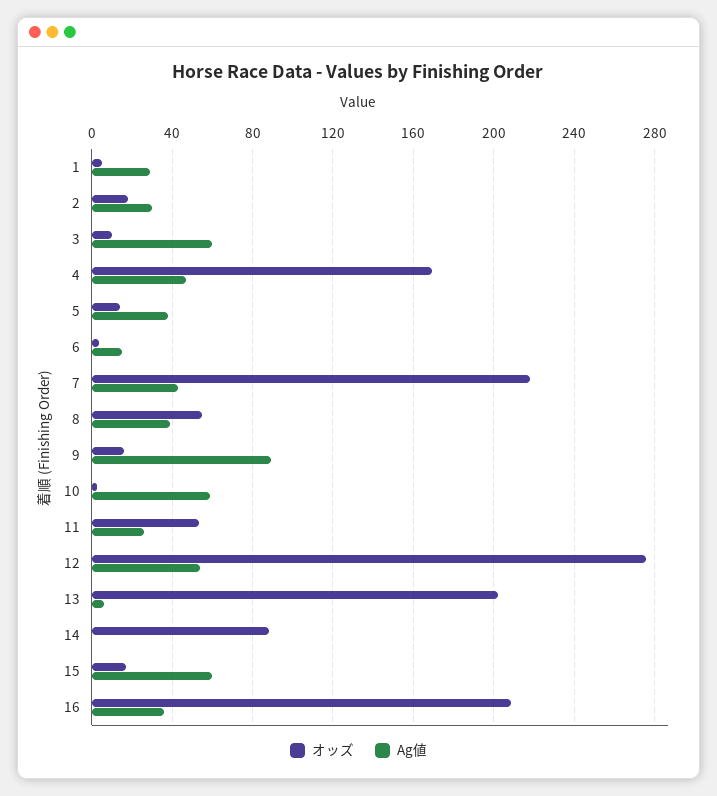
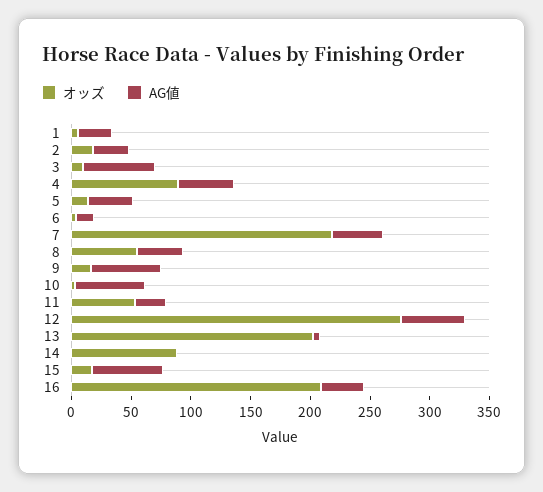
オッズ, 4: 170 -> 90
Ag値, 9: 90 -> 60

